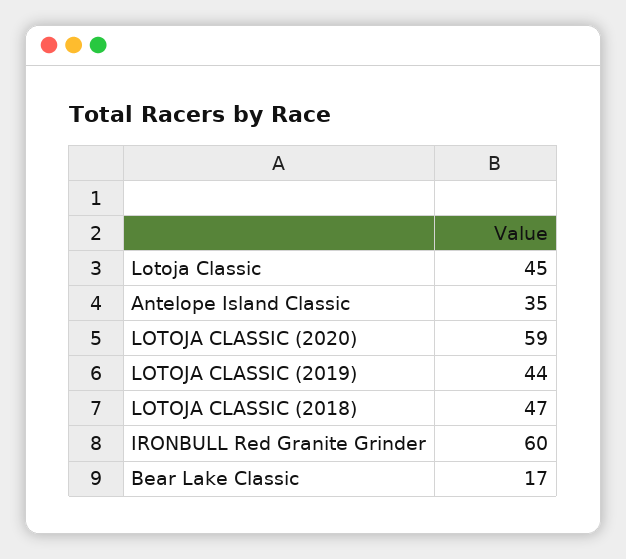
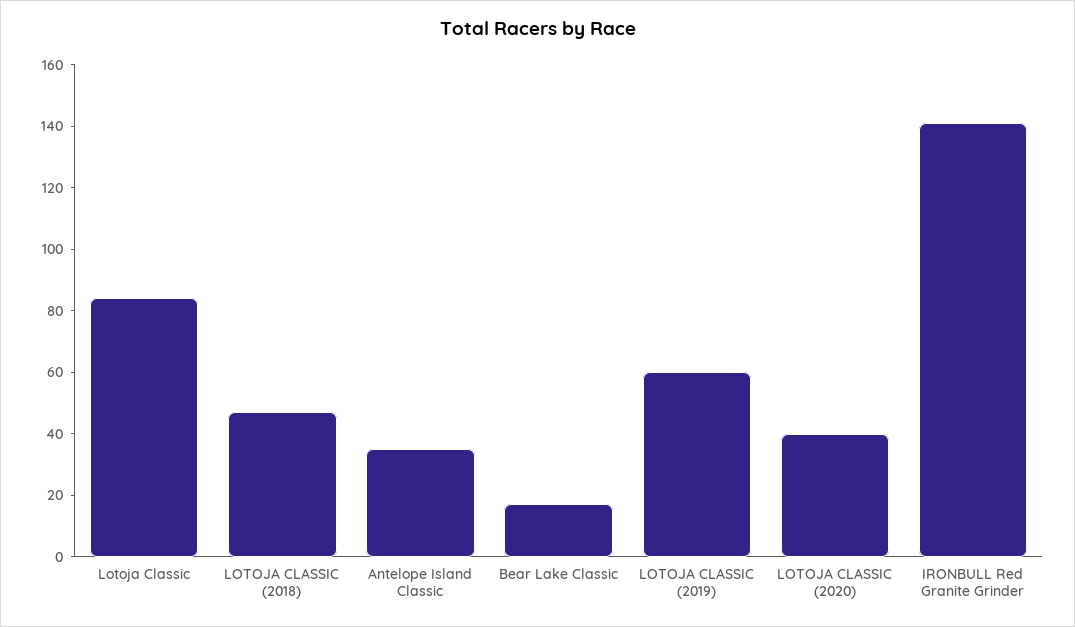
Lotoja Classic: 45 -> 85
LOTOJA CLASSIC (2020): 59 -> 40
LOTOJA CLASSIC (2019): 44 -> 60
IRONBULL Red Granite Grinder: 60 -> 140

